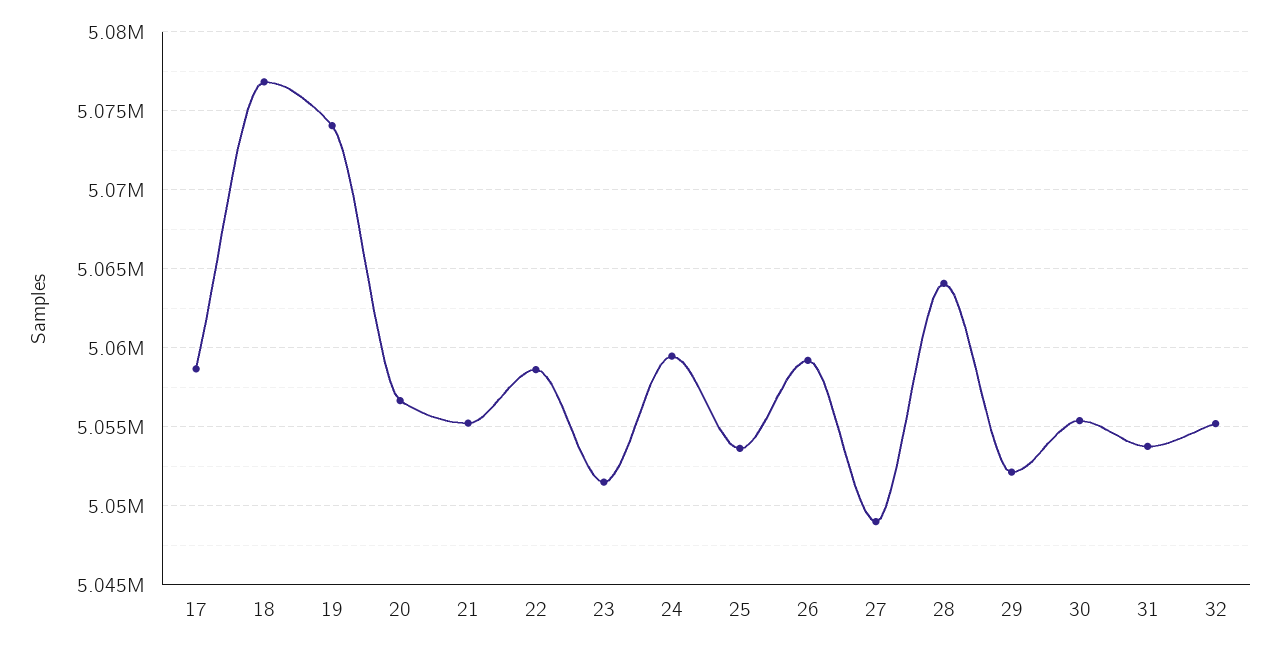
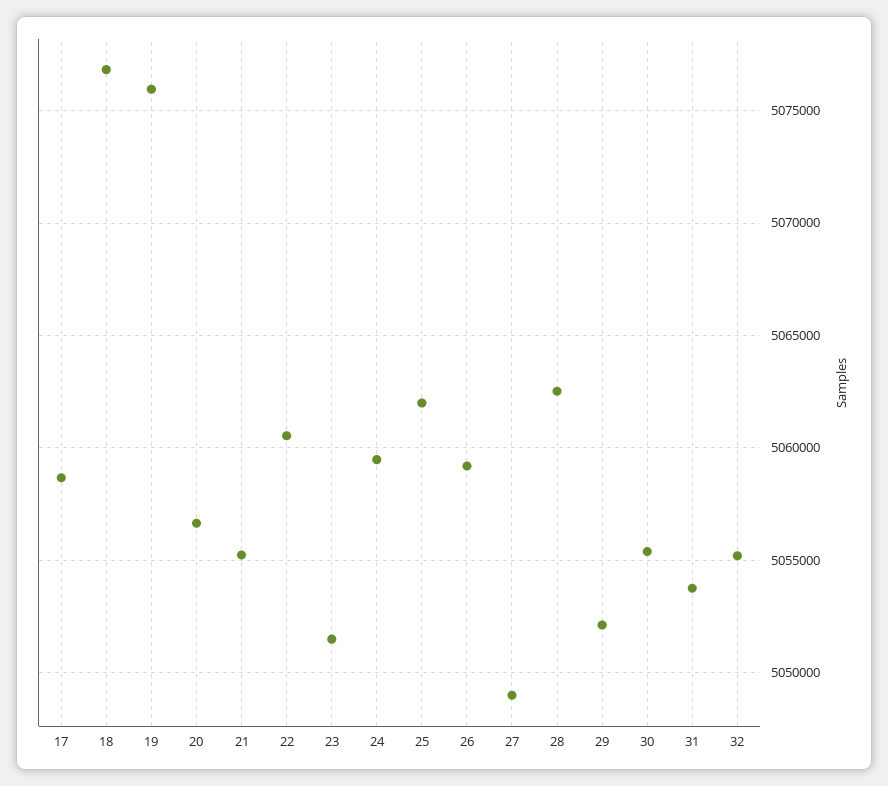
19: 5074000 -> 5076000
22: 5058500 -> 5060500
25: 5053500 -> 5062000
28: 5064000 -> 5062500

